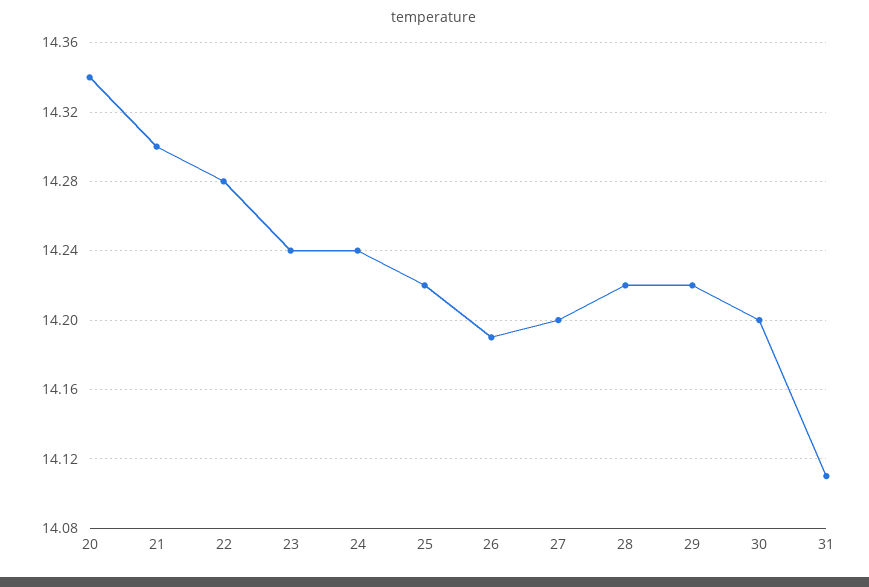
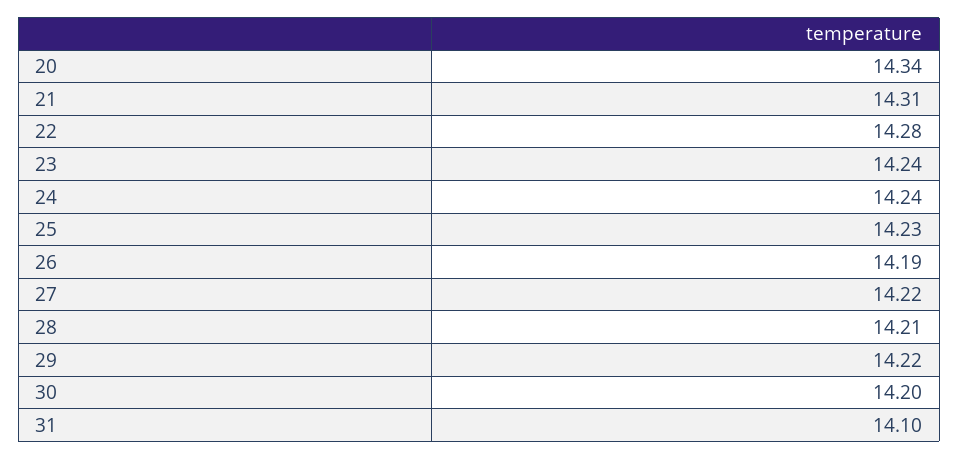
21: 14.3 -> 14.31
25: 14.22 -> 14.23
27: 14.2 -> 14.22
28: 14.22 -> 14.21
31: 14.11 -> 14.1

